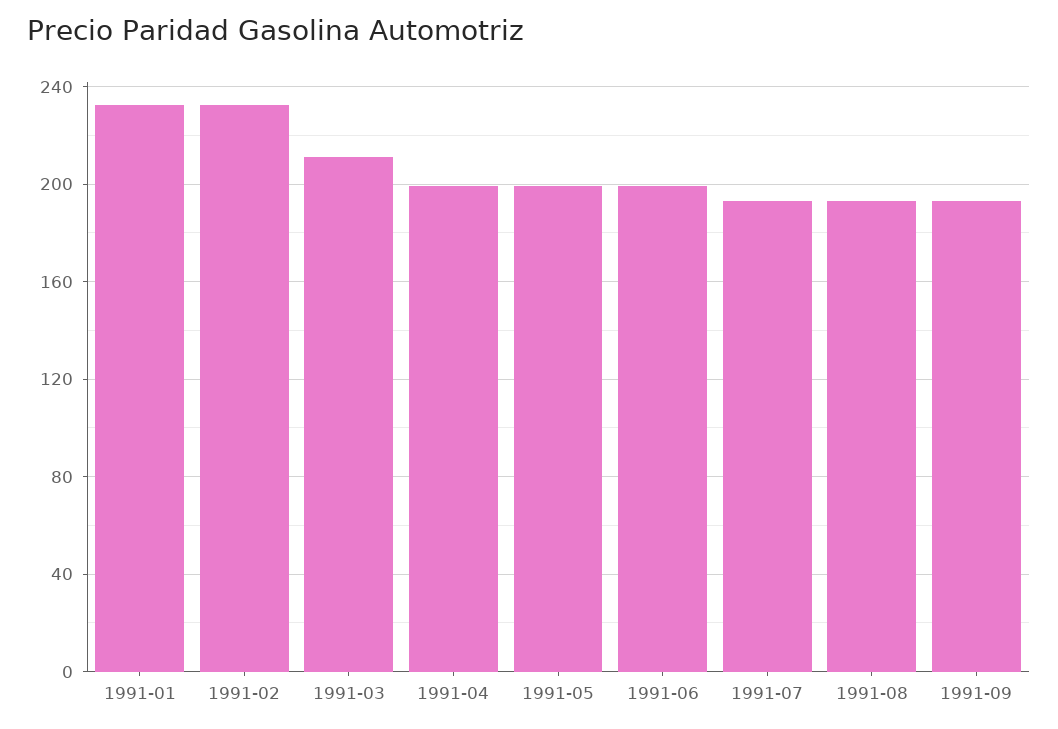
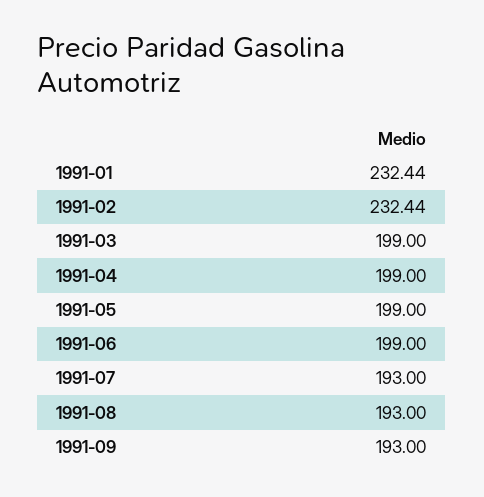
1991-03: 210 -> 199

